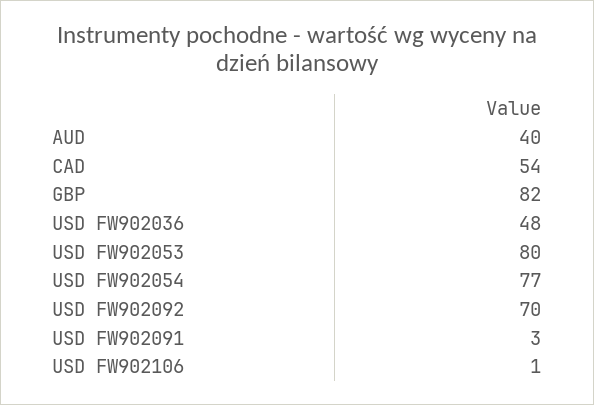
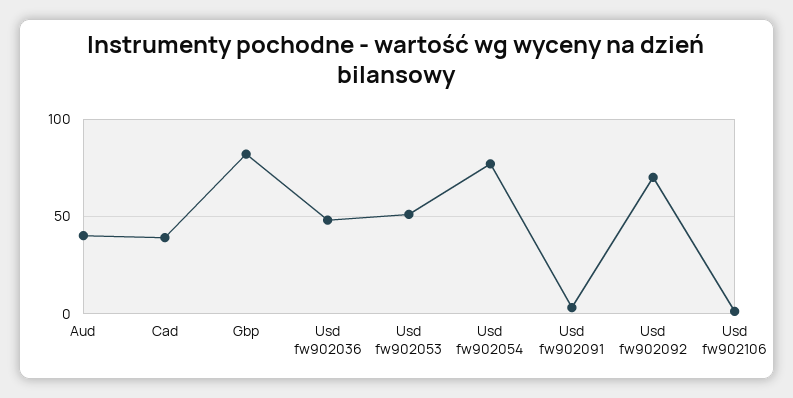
CAD: 54 -> 40
USD FW902053: 80 -> 50

